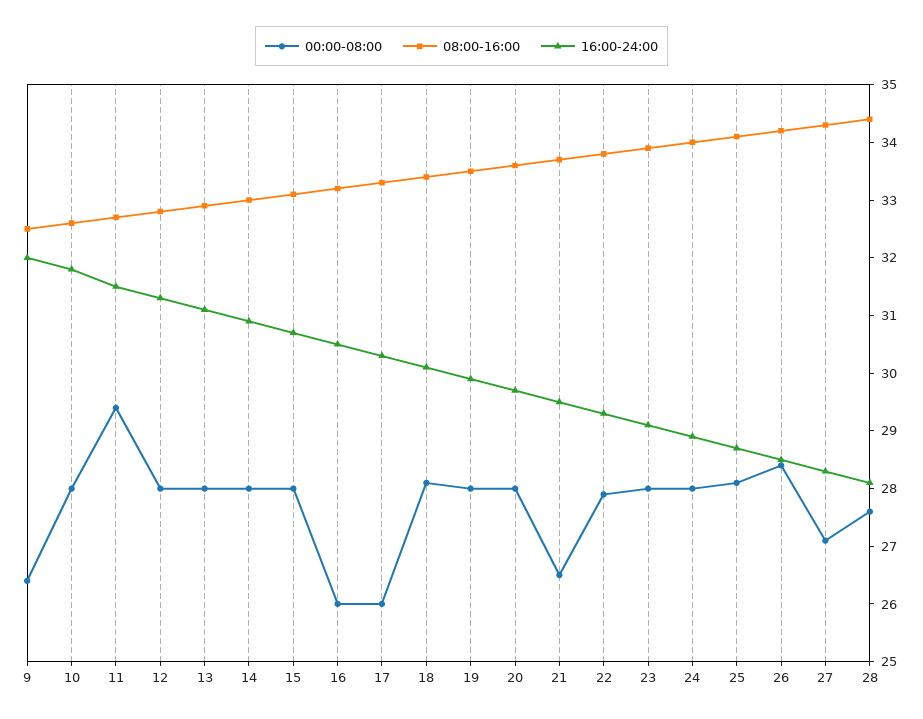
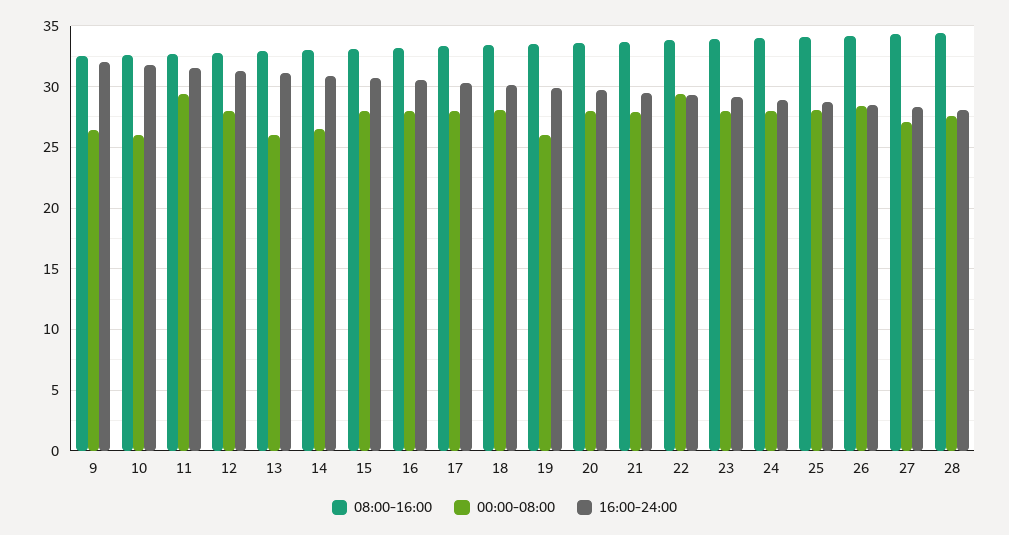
00:00-08:00, 10: 28 -> 26
00:00-08:00, 13: 28 -> 26
00:00-08:00, 14: 28 -> 26.5
00:00-08:00, 16: 26 -> 28
00:00-08:00, 17: 26 -> 28
00:00-08:00, 19: 28 -> 26
00:00-08:00, 21: 26.5 -> 28
00:00-08:00, 22: 28 -> 29.5

